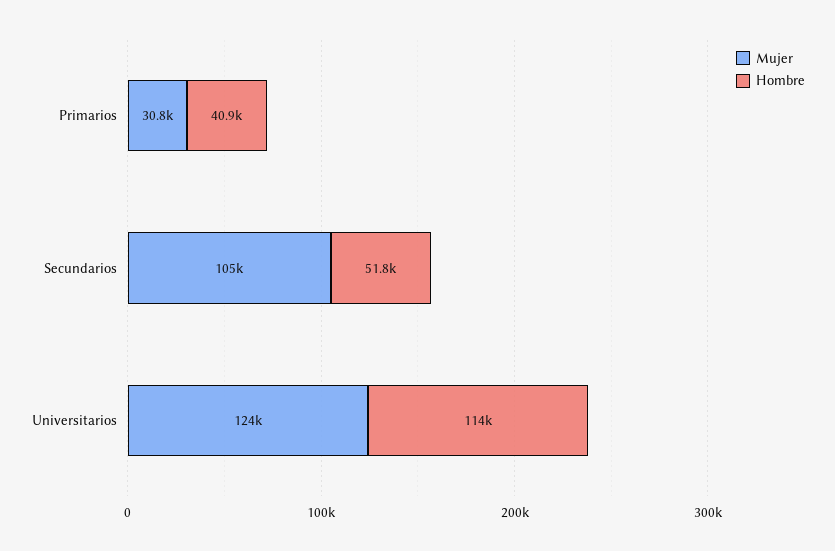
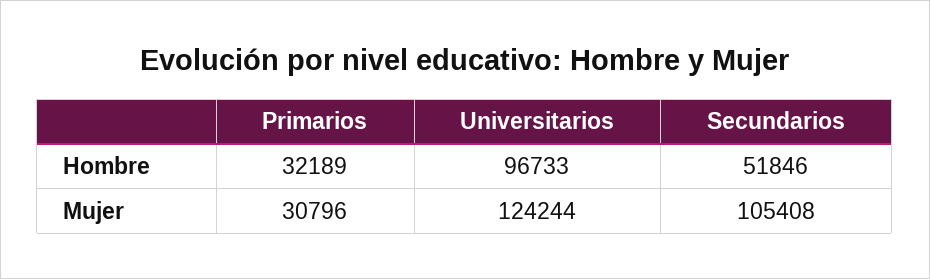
Hombre, Primarios: 40900 -> 32189
Hombre, Universitarios: 114000 -> 96733

